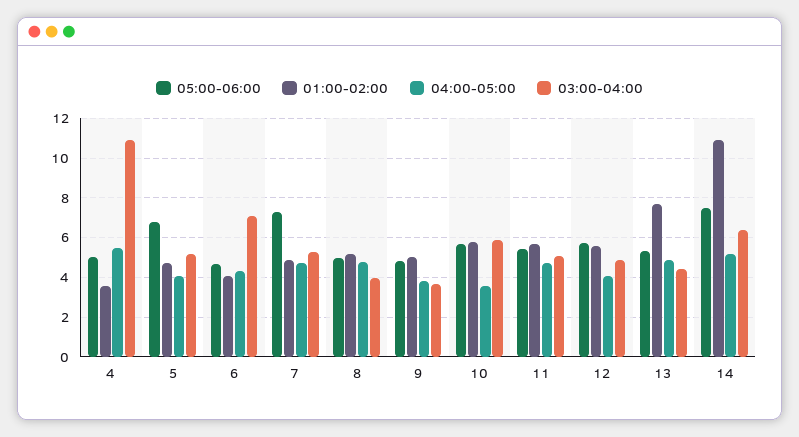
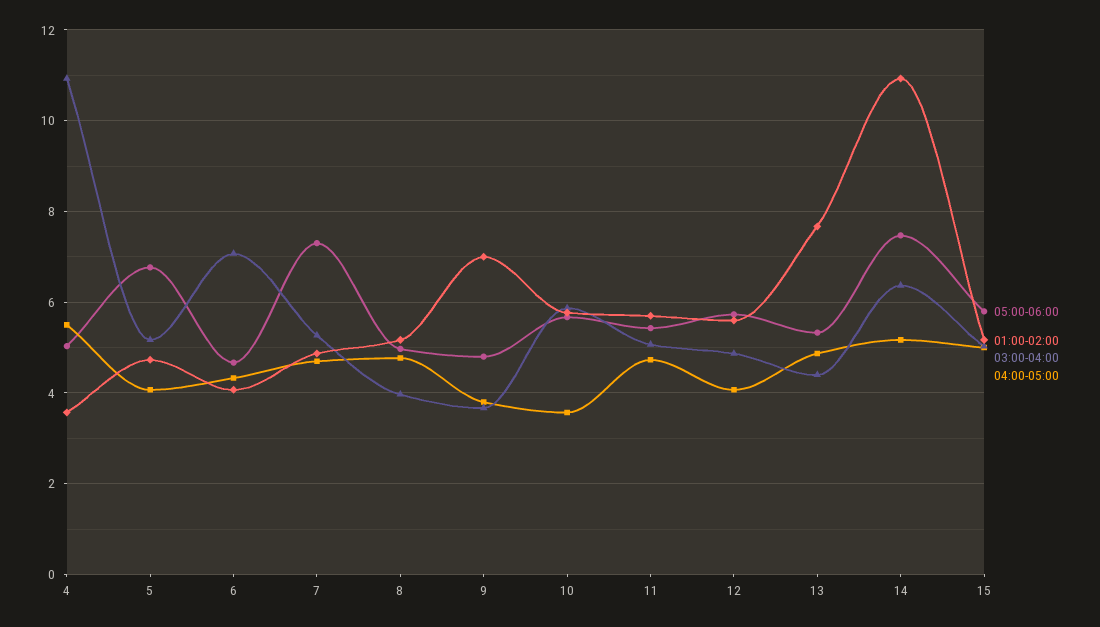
01:00-02:00, 9: 5 -> 7
05:00-06:00, 15: none -> 5.8
01:00-02:00, 15: none -> 5.2
03:00-04:00, 15: none -> 5
04:00-05:00, 15: none -> 5

